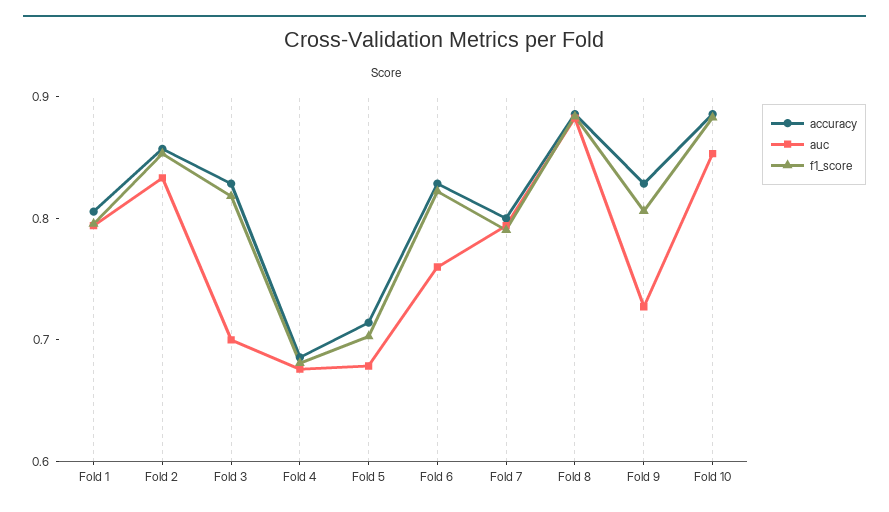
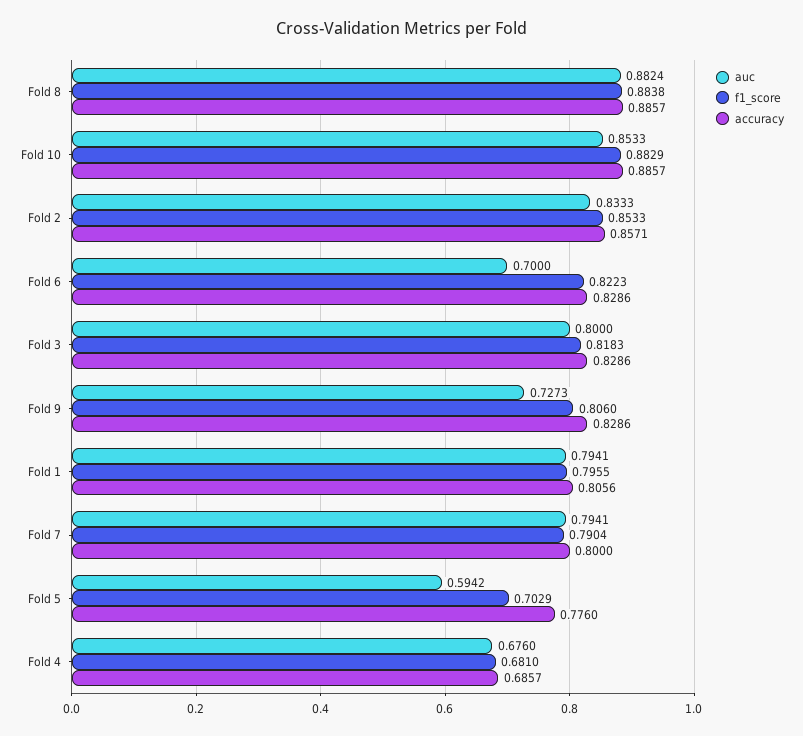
auc, Fold 3: 0.7 -> 0.8
accuracy, Fold 5: 0.72 -> 0.776
auc, Fold 5: 0.68 -> 0.5942
auc, Fold 6: 0.76 -> 0.7

